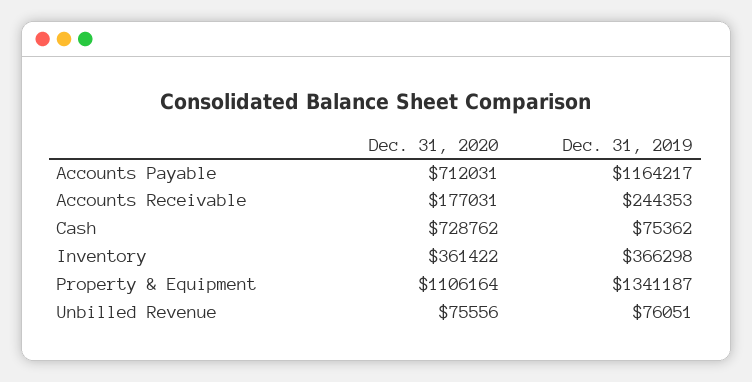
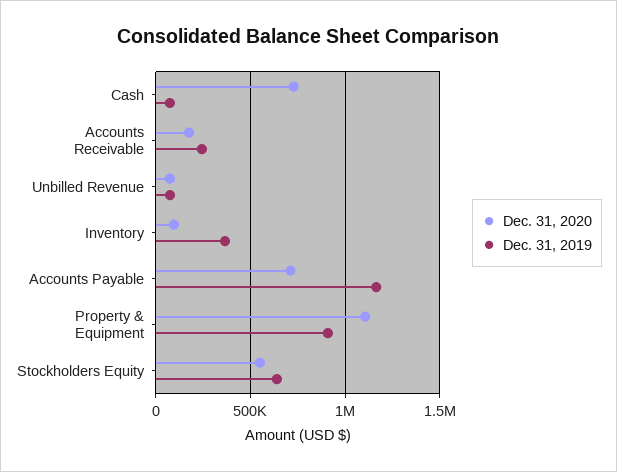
Dec. 31, 2020, Inventory: 361422 -> 100000
Dec. 31, 2019, Property & Equipment: 1341187 -> 900000
Dec. 31, 2020, Stockholders Equity: none -> 550000
Dec. 31, 2019, Stockholders Equity: none -> 650000

